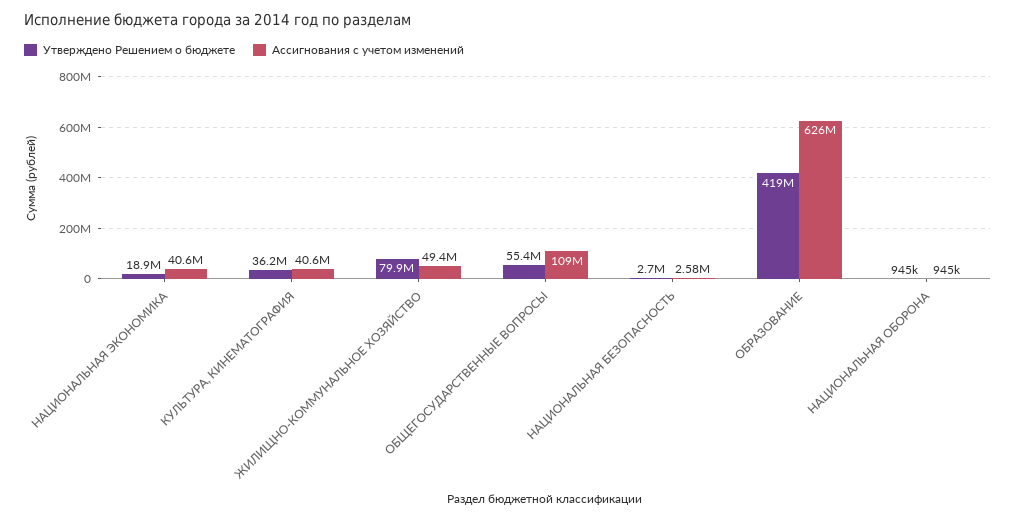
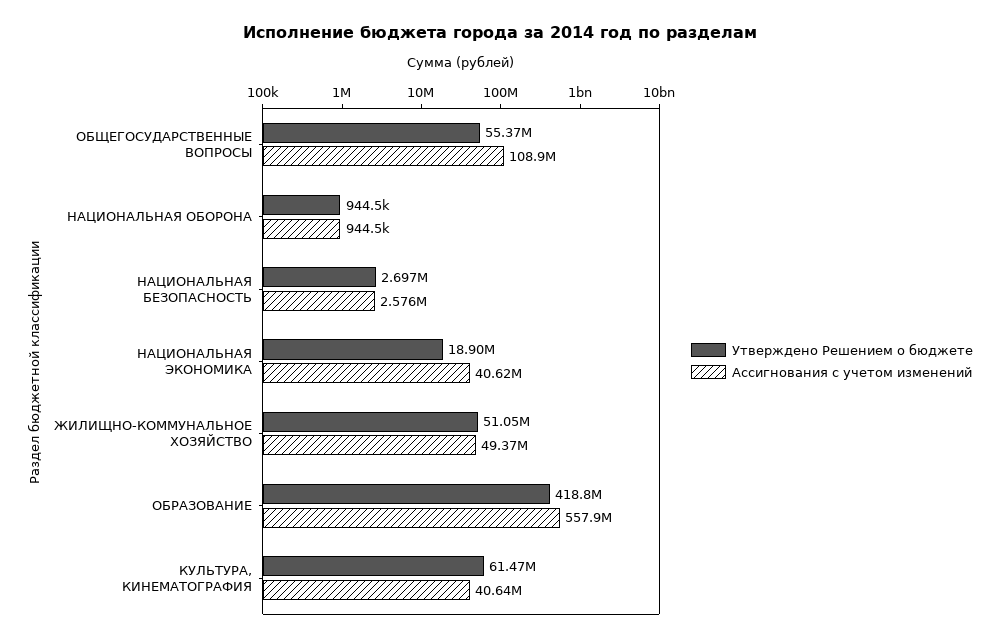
Утверждено Решением о бюджете, КУЛЬТУРА, КИНЕМАТОГРАФИЯ: 36200000 -> 61470000
Утверждено Решением о бюджете, ЖИЛИЩНО-КОММУНАЛЬНОЕ ХОЗЯЙСТВО: 79900000 -> 51050000
Ассигнования с учетом изменений, ОБРАЗОВАНИЕ: 626000000 -> 557900000

